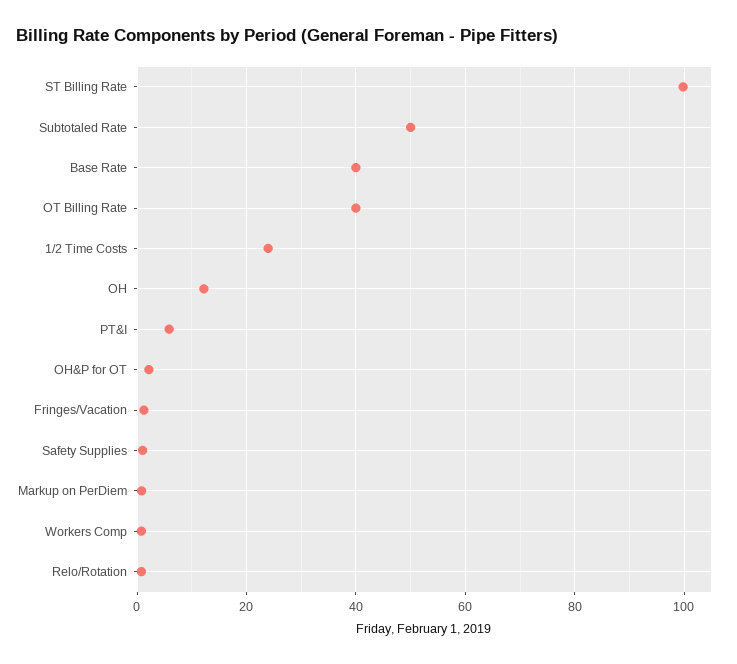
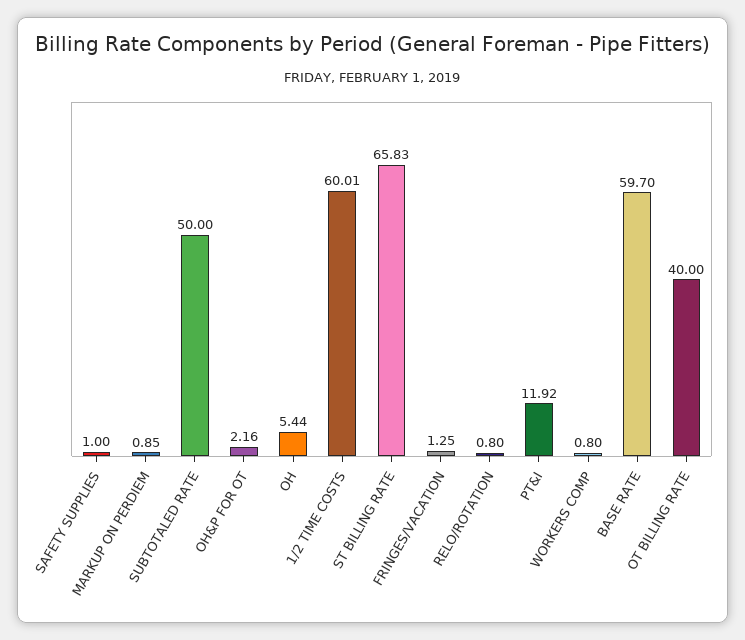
ST Billing Rate: 100 -> 65.83
Base Rate: 40 -> 59.7
1/2 Time Costs: 24 -> 60.01
OH: 12 -> 5.44
PT&I: 6 -> 11.92

